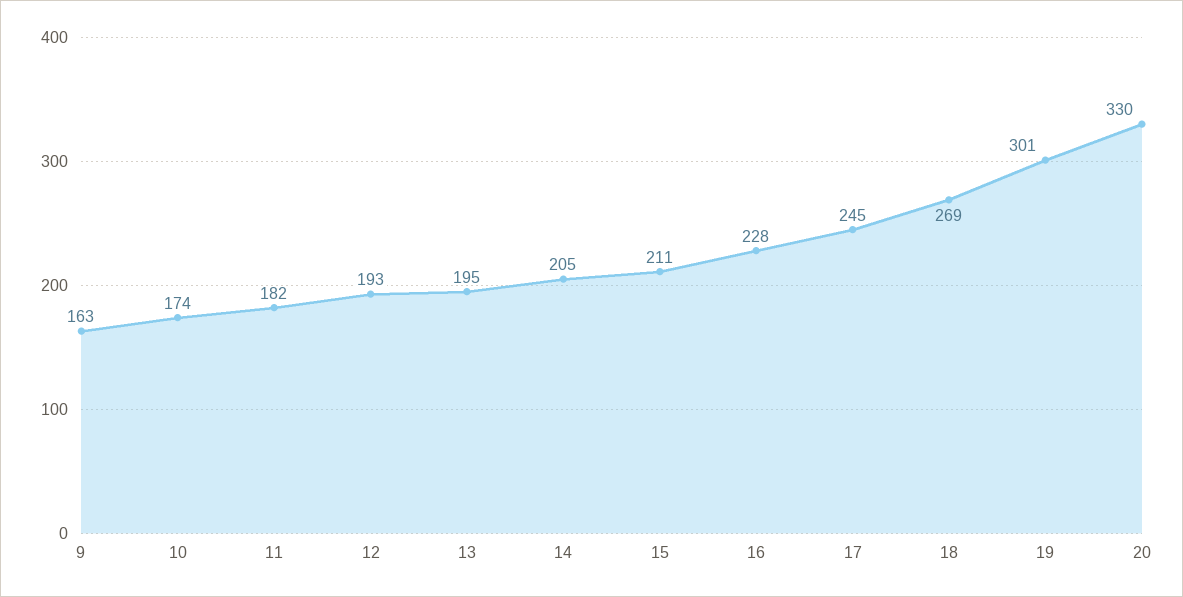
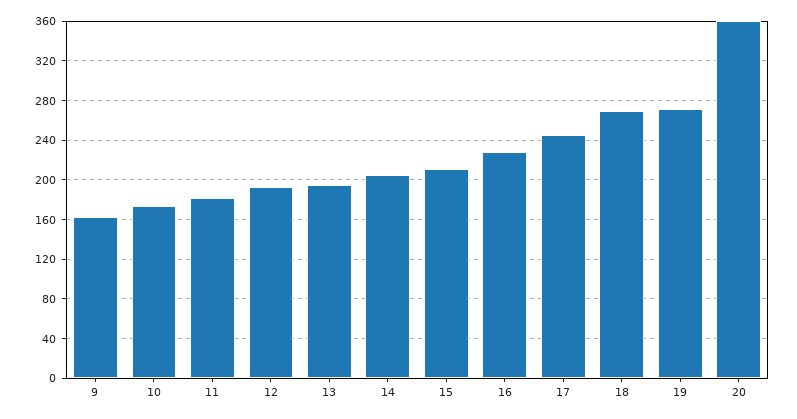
19: 301 -> 270
20: 330 -> 360

